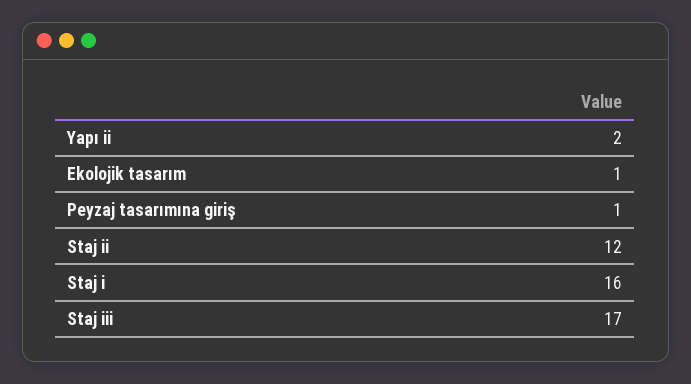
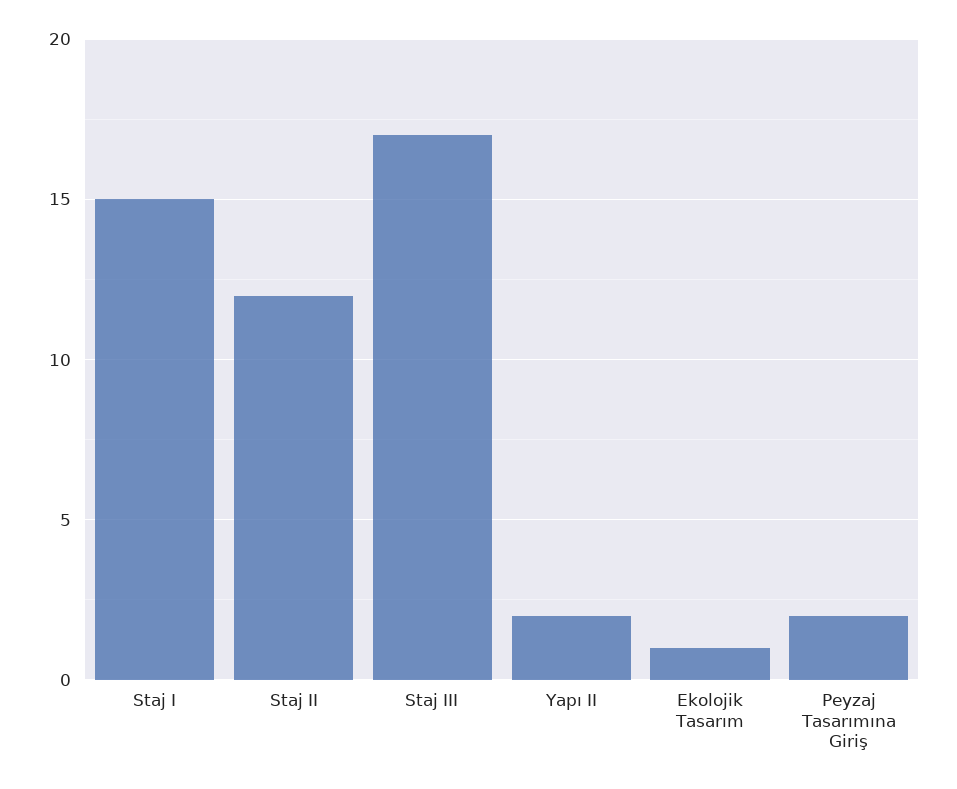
Peyzaj tasarımına giriş: 1 -> 2
Staj i: 16 -> 15

